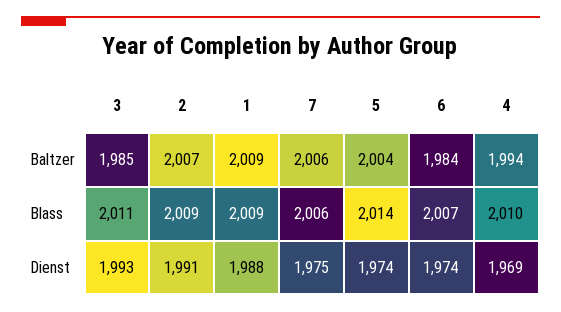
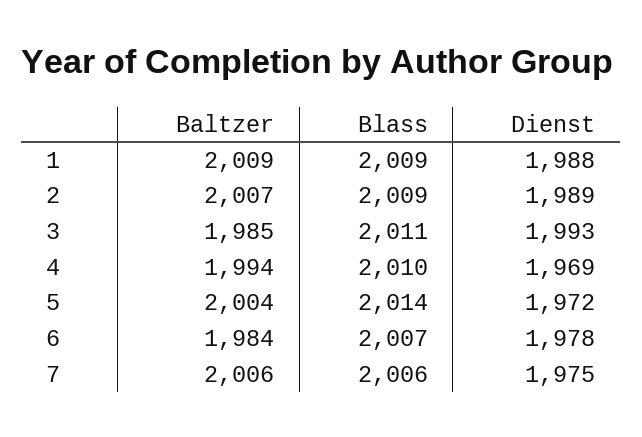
2, Dienst: 1991 -> 1989
5, Dienst: 1974 -> 1972
6, Dienst: 1974 -> 1978

